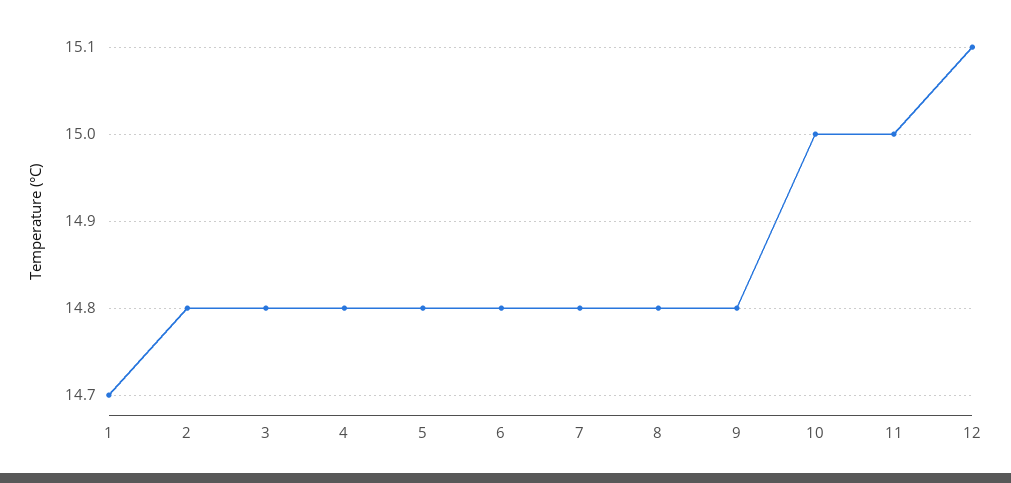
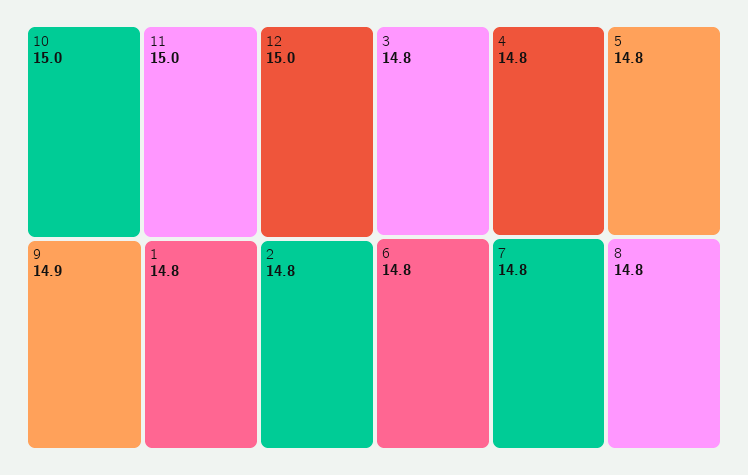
1: 14.7 -> 14.8
9: 14.8 -> 14.9
12: 15.1 -> 15

